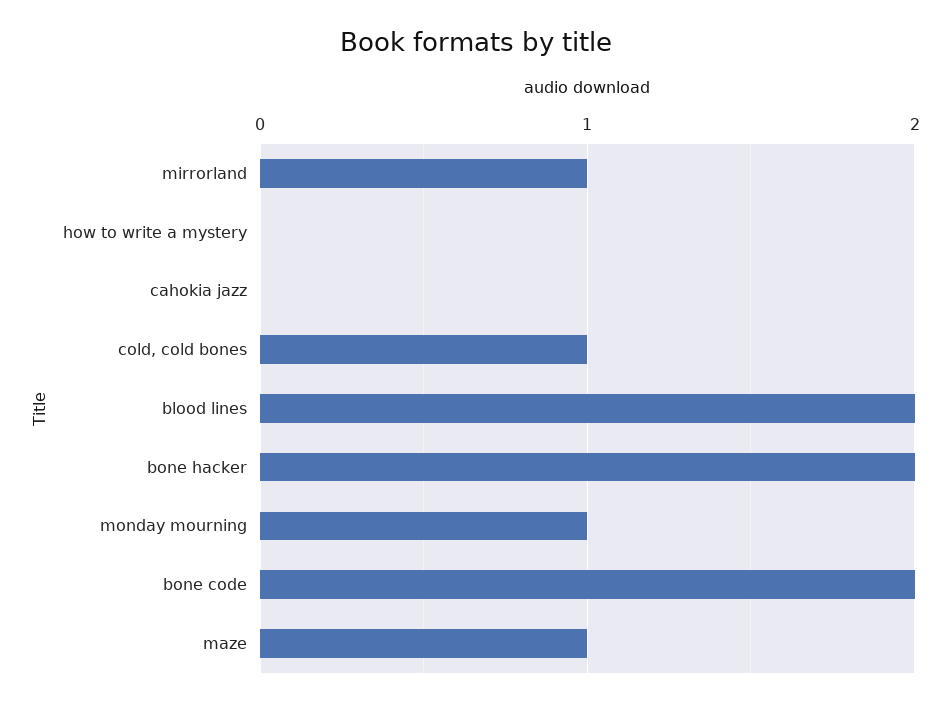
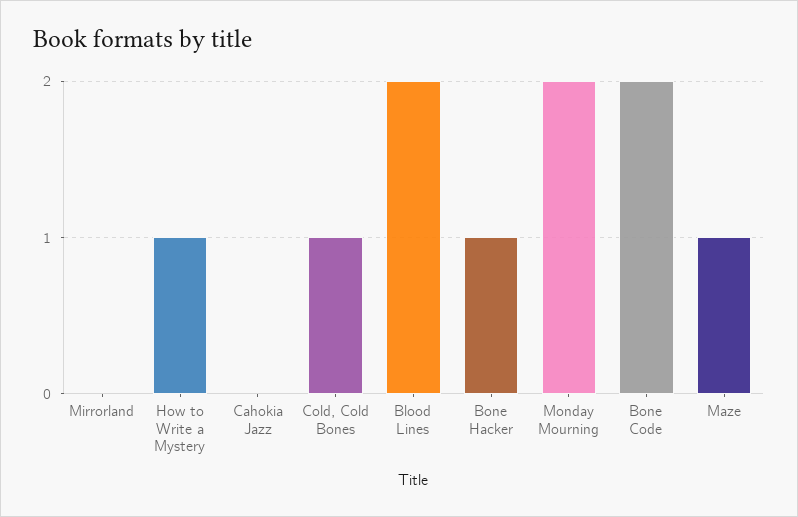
mirrorland: 1 -> 0
how to write a mystery: 0 -> 1
bone hacker: 2 -> 1
monday mourning: 1 -> 2

